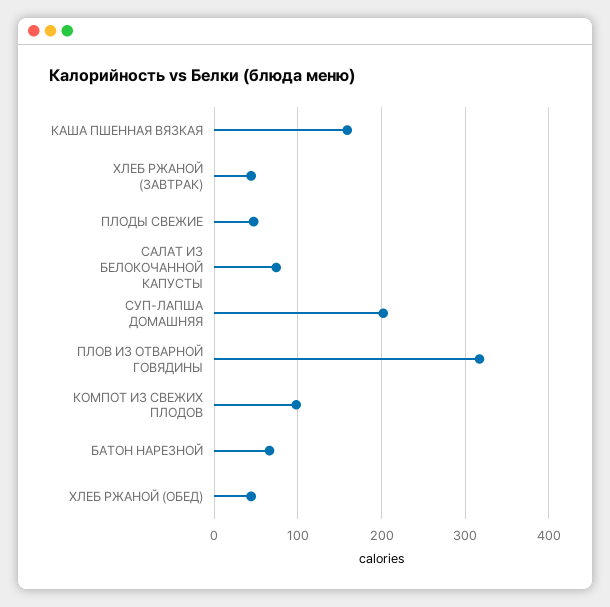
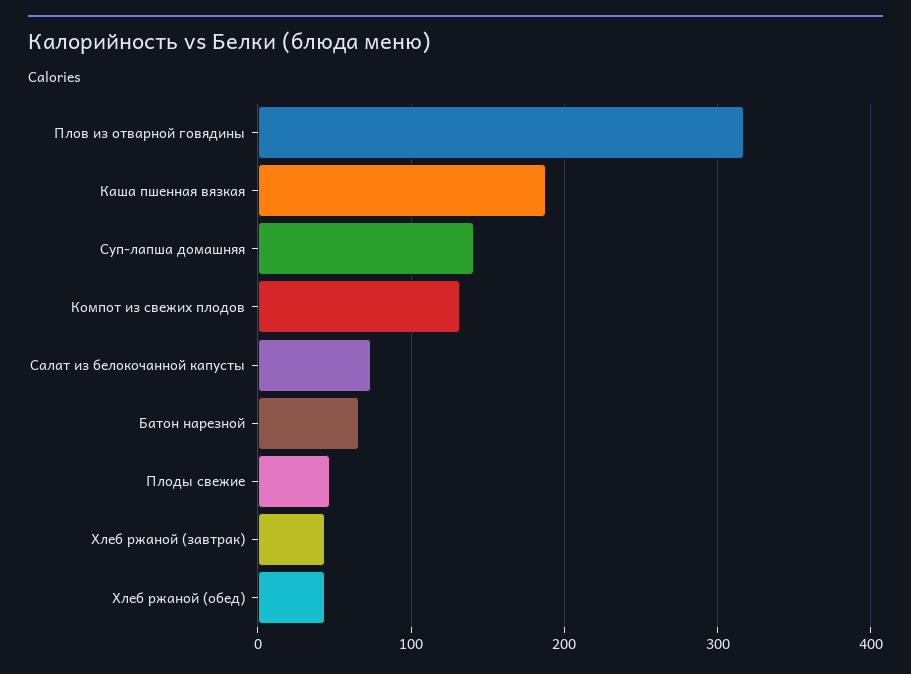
КАША ПШЕННАЯ ВЯЗКАЯ: 160 -> 190
СУП-ЛАПША ДОМАШНЯЯ: 200 -> 140
КОМПОТ ИЗ СВЕЖИХ ПЛОДОВ: 100 -> 130

